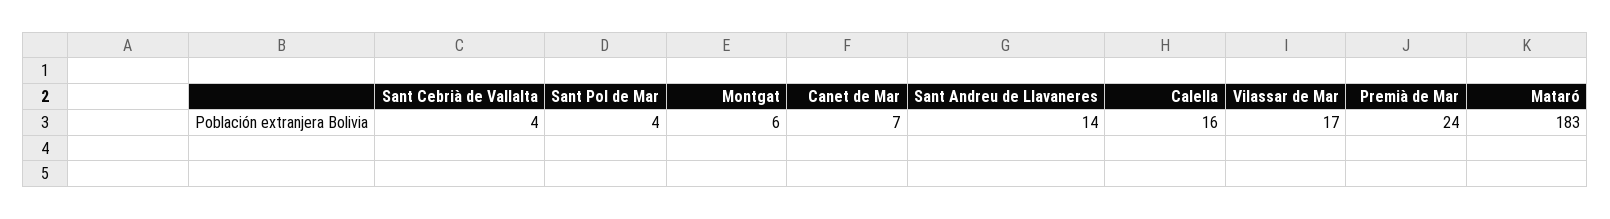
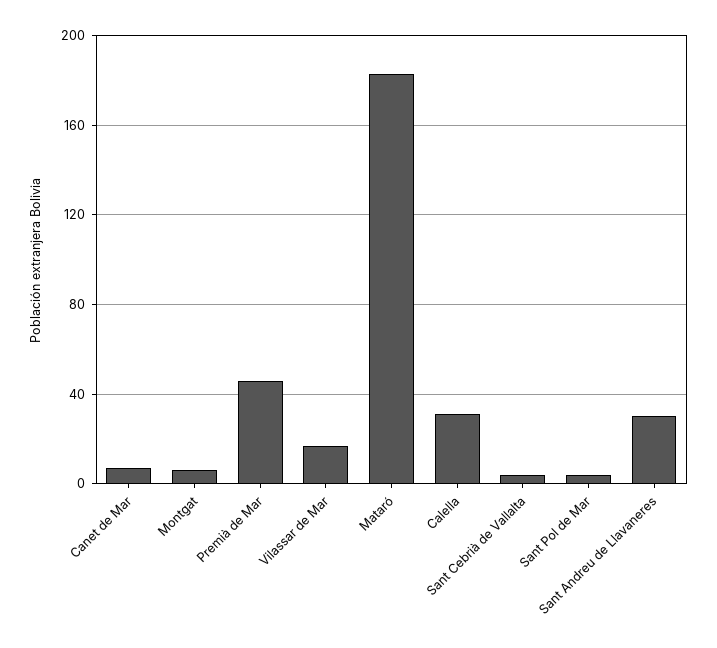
Sant Andreu de Llavaneres: 14 -> 30
Calella: 16 -> 30
Premià de Mar: 24 -> 45

